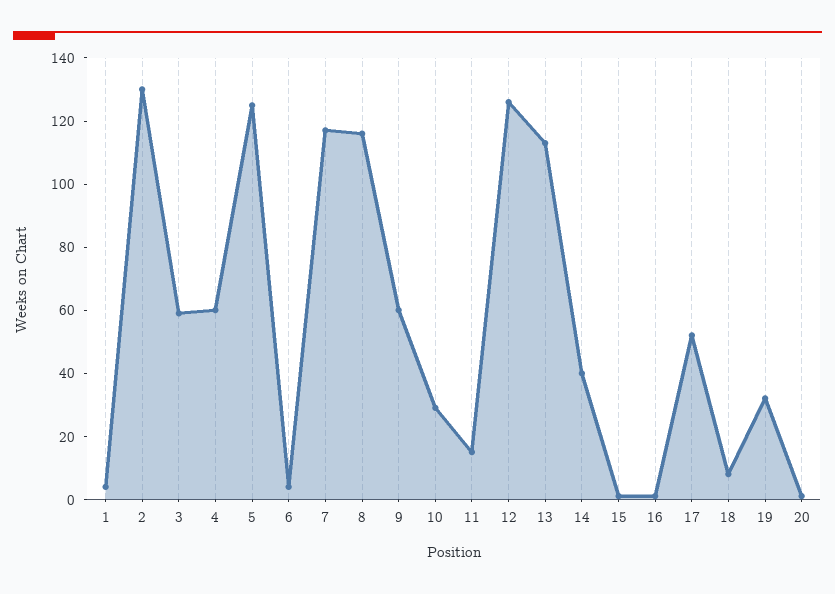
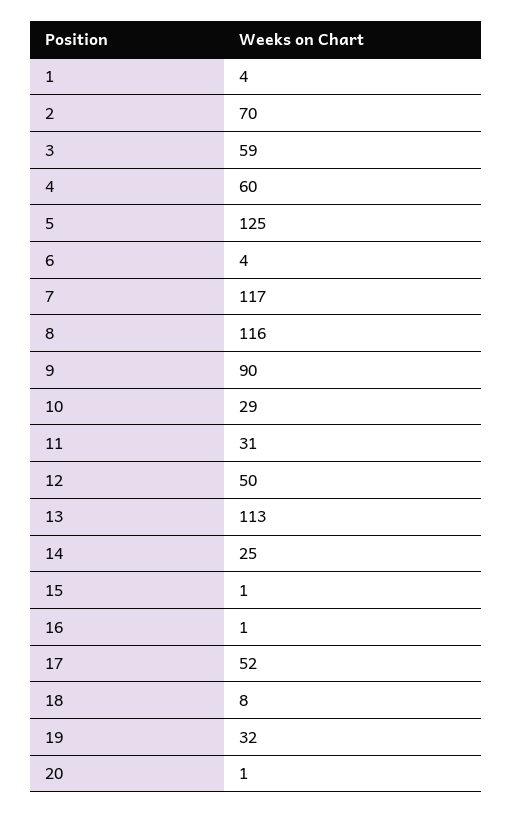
2: 130 -> 70
9: 60 -> 90
11: 15 -> 31
12: 125 -> 50
14: 40 -> 25

